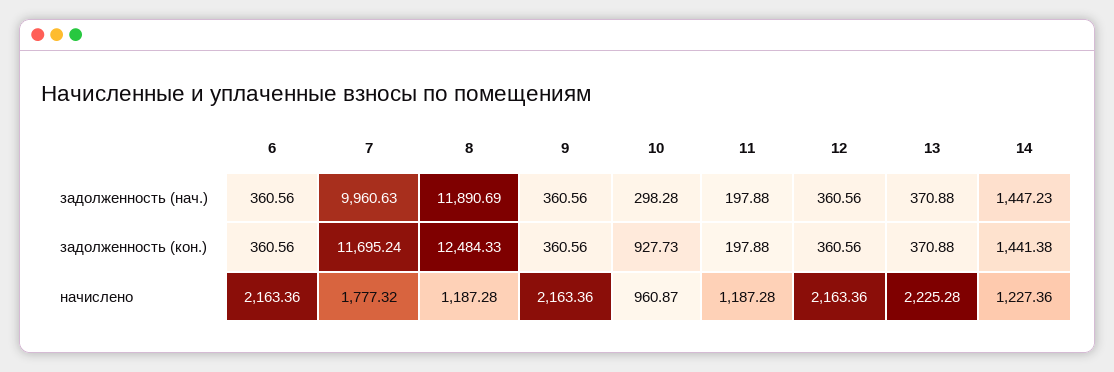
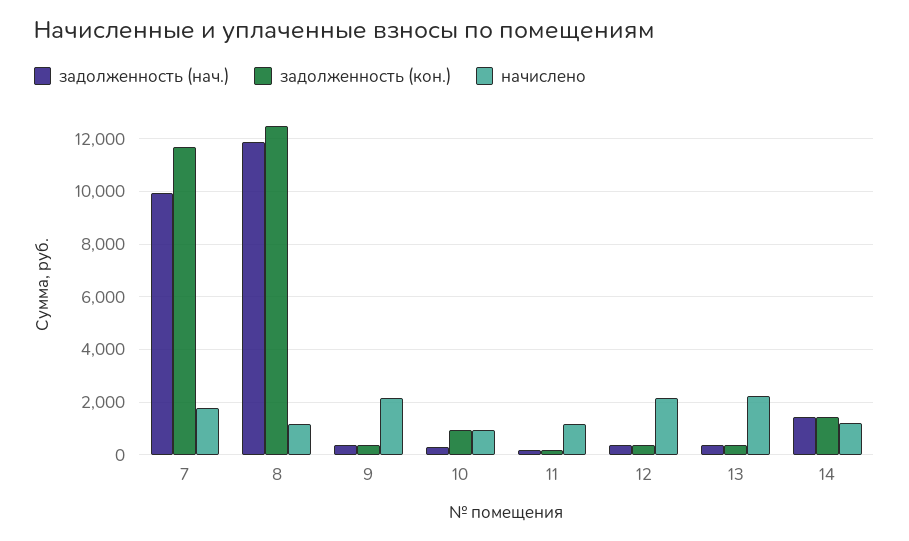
задолженность (нач.), 6: 360.56 -> none
задолженность (кон.), 6: 360.56 -> none
начислено, 6: 2163.36 -> none

